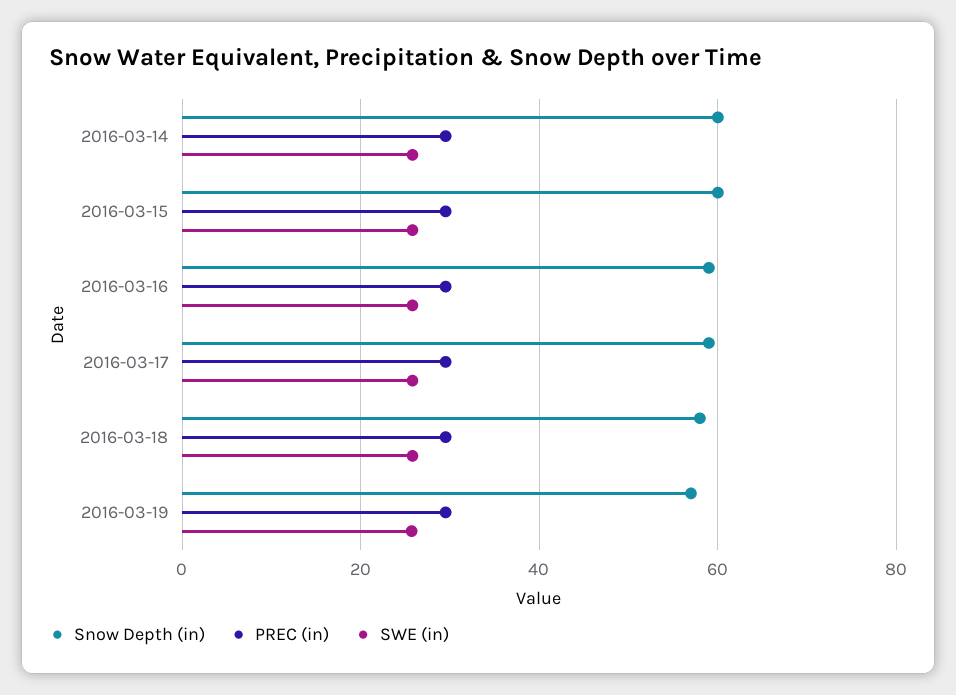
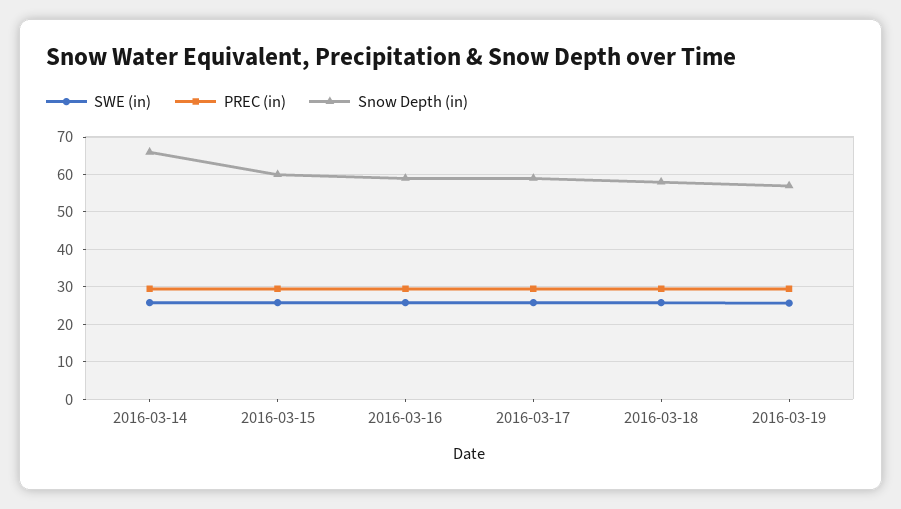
Snow Depth (in), 2016-03-14: 60 -> 66

